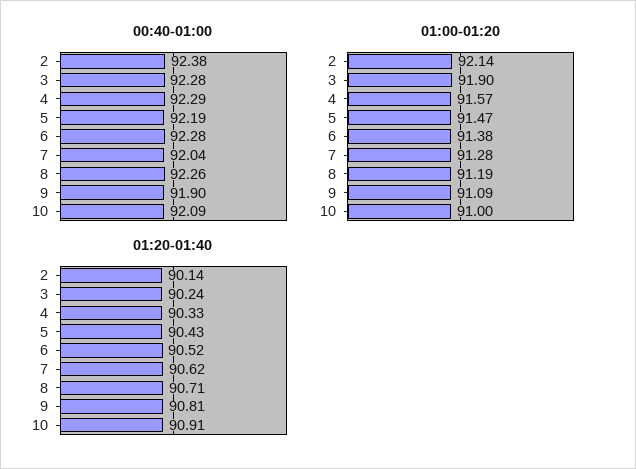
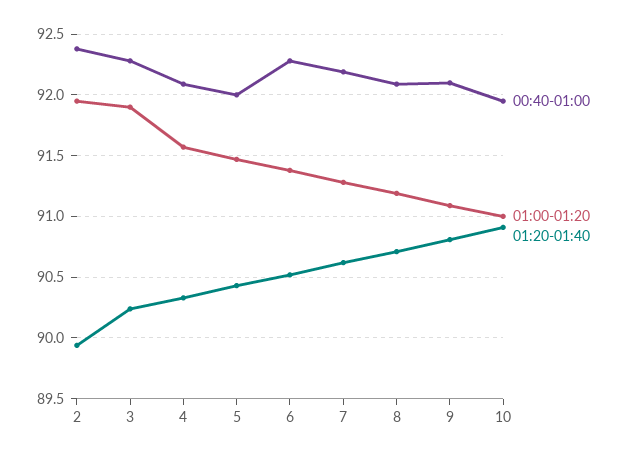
00:40-01:00, 4: 92.29 -> 92.1
00:40-01:00, 5: 92.19 -> 92
00:40-01:00, 7: 92.04 -> 92.2
00:40-01:00, 8: 92.26 -> 92.1
00:40-01:00, 9: 91.9 -> 92.1
00:40-01:00, 10: 92.09 -> 91.95
01:00-01:20, 2: 92.14 -> 91.95
01:20-01:40, 2: 90.14 -> 89.95

